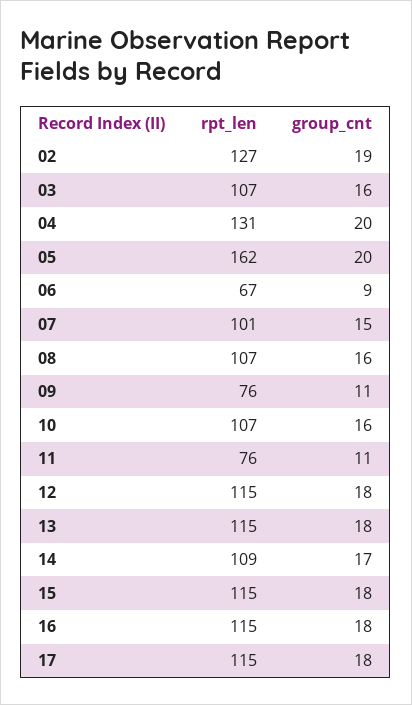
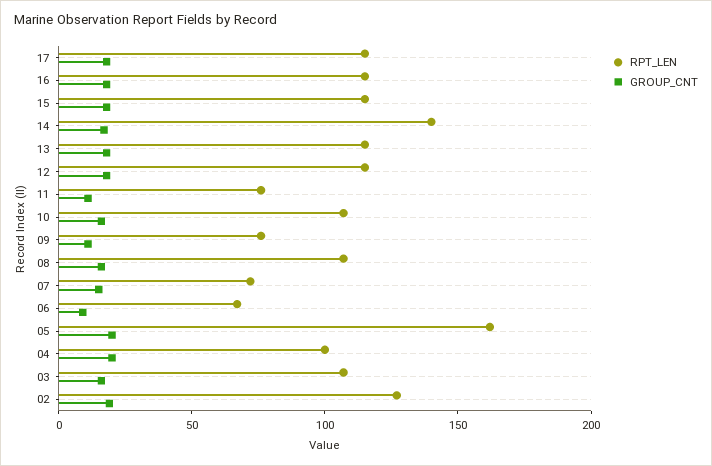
rpt_len, 04: 131 -> 100
rpt_len, 07: 101 -> 70
rpt_len, 14: 109 -> 140

